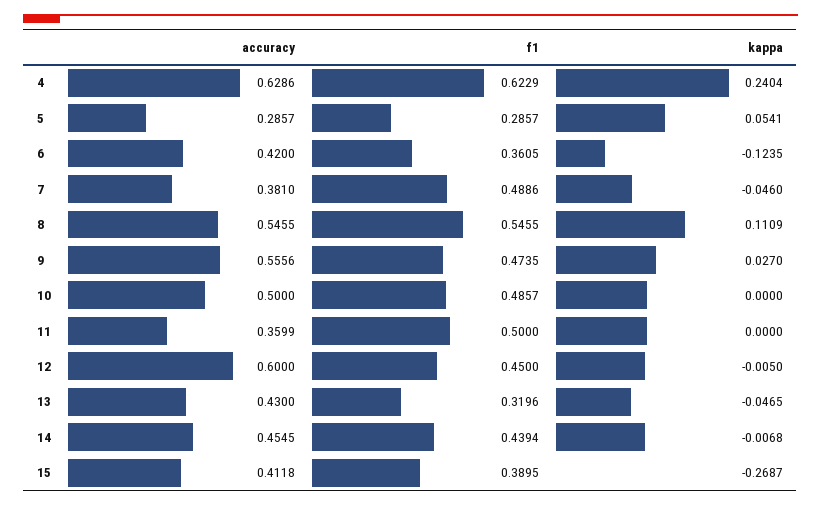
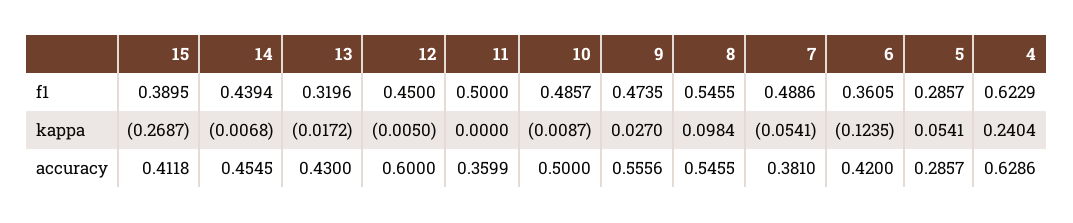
kappa, 7: -0.046 -> -0.0541
kappa, 8: 0.1109 -> 0.0984
kappa, 10: 0 -> -0.0087
kappa, 13: -0.0465 -> -0.0172

